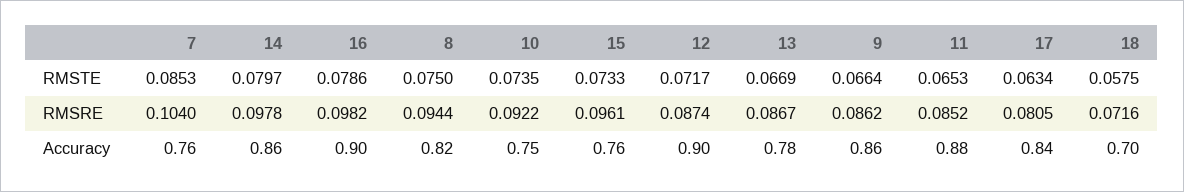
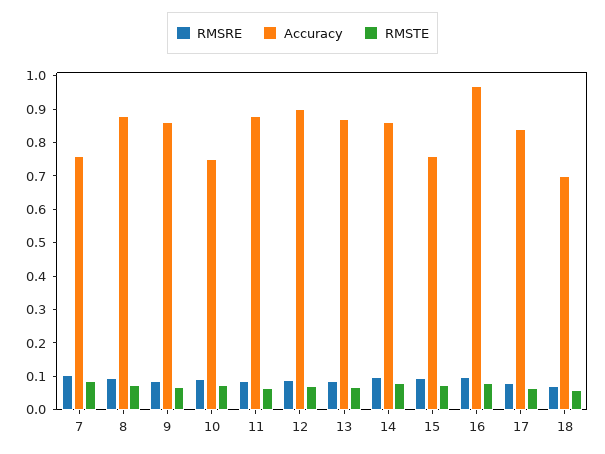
Accuracy, 16: 0.9 -> 0.975
Accuracy, 8: 0.82 -> 0.875
Accuracy, 13: 0.78 -> 0.875

